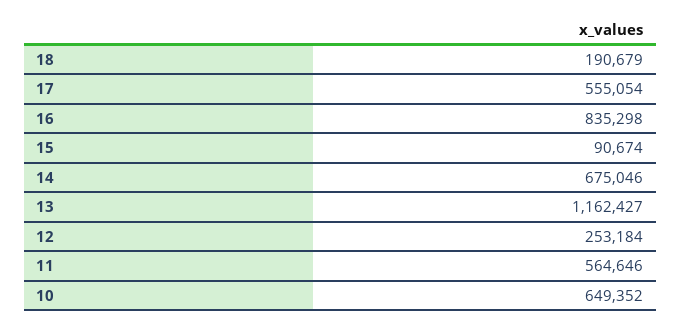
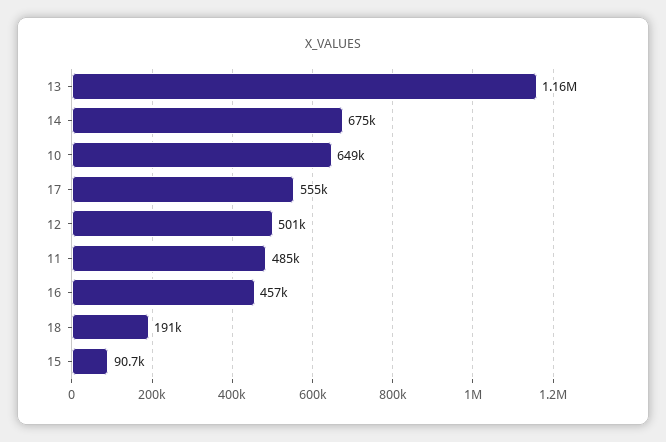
16: 835298 -> 457000
12: 253184 -> 501000
11: 564646 -> 485000

